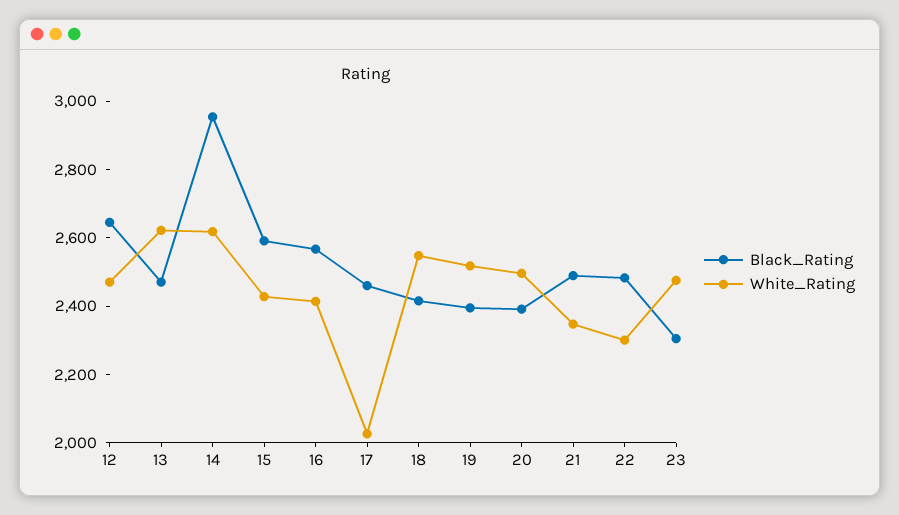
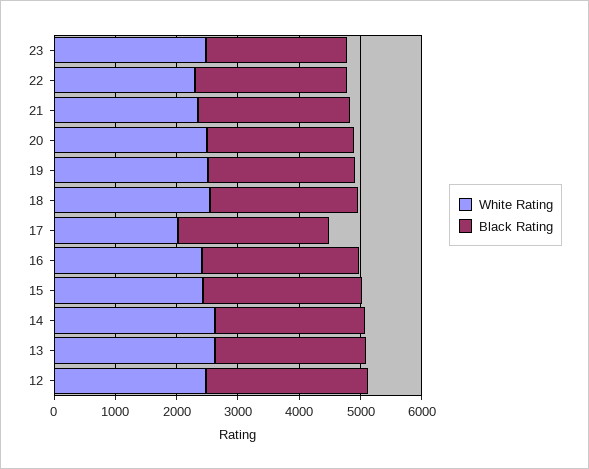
Black_Rating, 14: 2950 -> 2400

